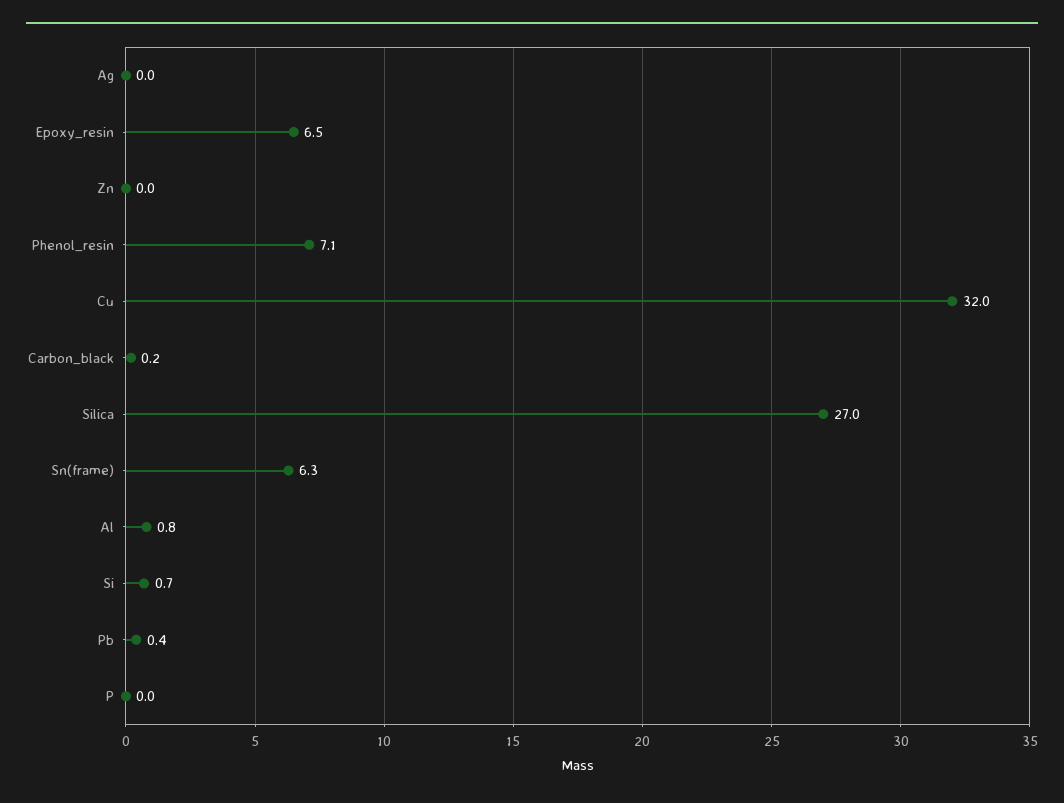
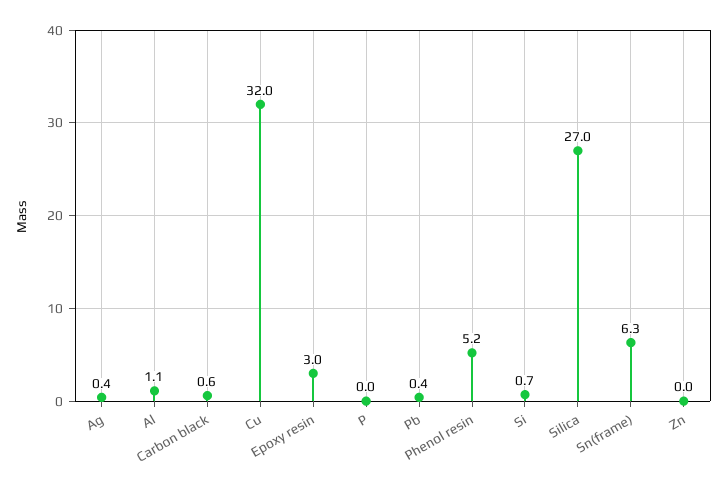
Ag: 0 -> 0.4
Epoxy_resin: 6.5 -> 3
Phenol_resin: 7.1 -> 5.2
Carbon_black: 0.2 -> 0.6
Al: 0.8 -> 1.1

